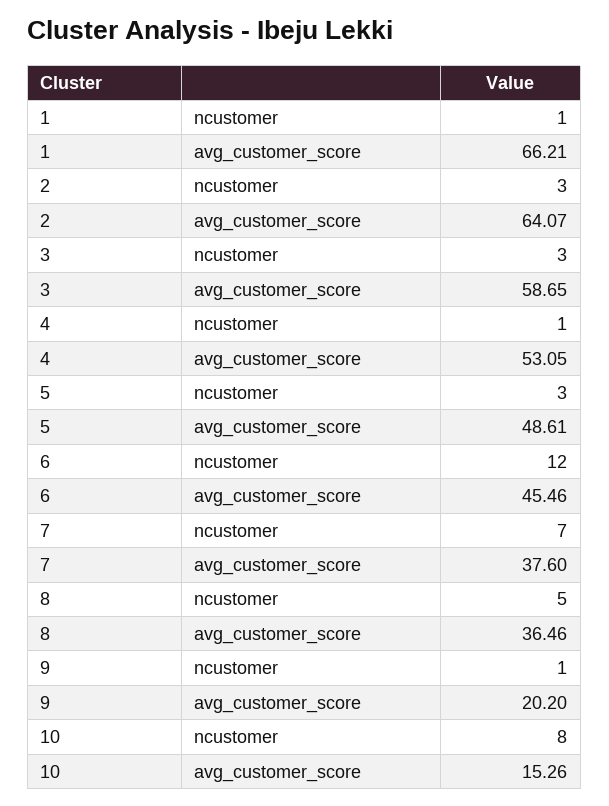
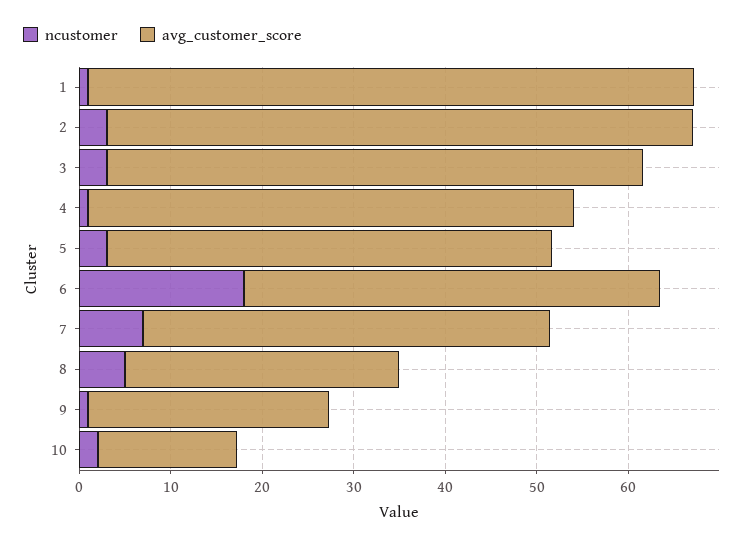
ncustomer, 6: 12 -> 18
avg_customer_score, 7: 37.6 -> 44
avg_customer_score, 8: 36.46 -> 30
avg_customer_score, 9: 20.2 -> 26
ncustomer, 10: 8 -> 2

